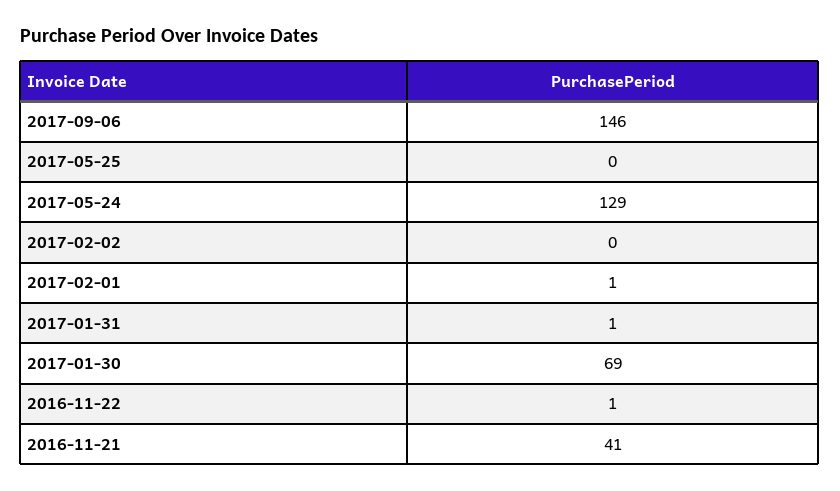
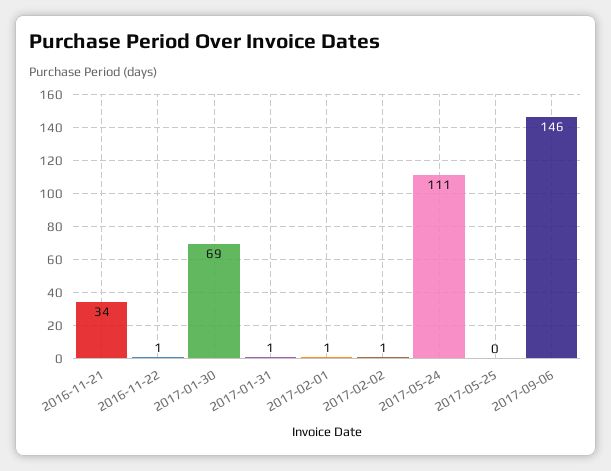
2017-05-24: 129 -> 111
2017-02-02: 0 -> 1
2016-11-21: 41 -> 34

